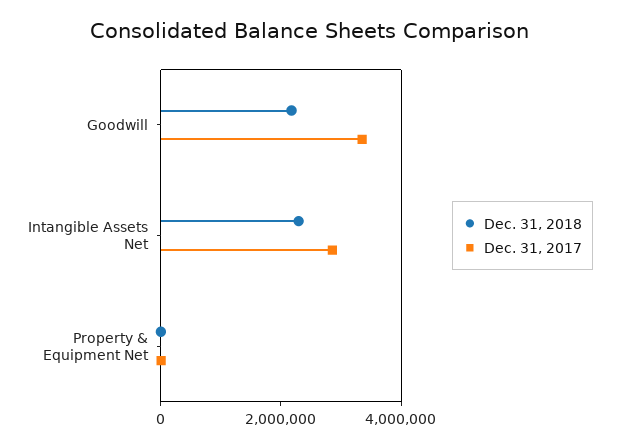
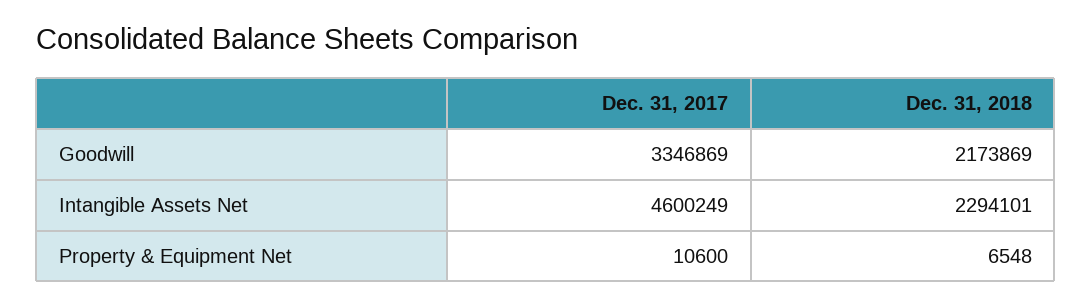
Dec. 31, 2017, Intangible Assets Net: 3000000 -> 4600249

